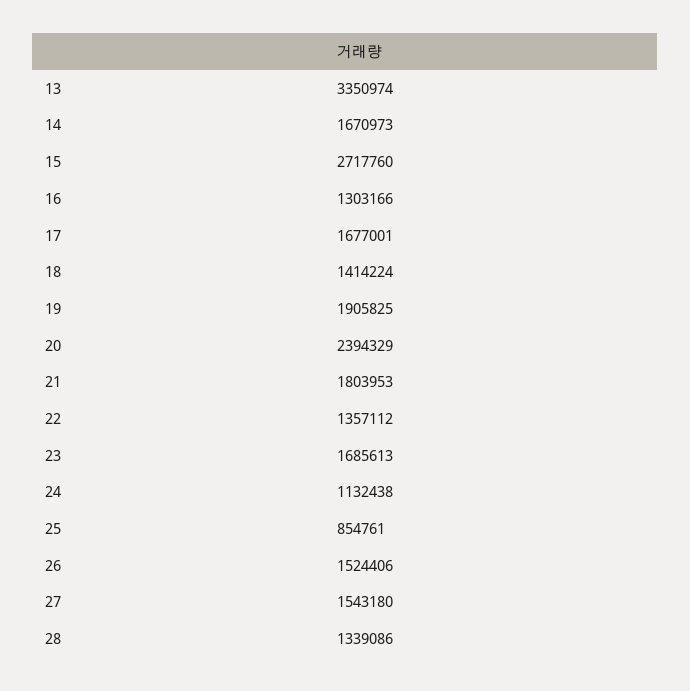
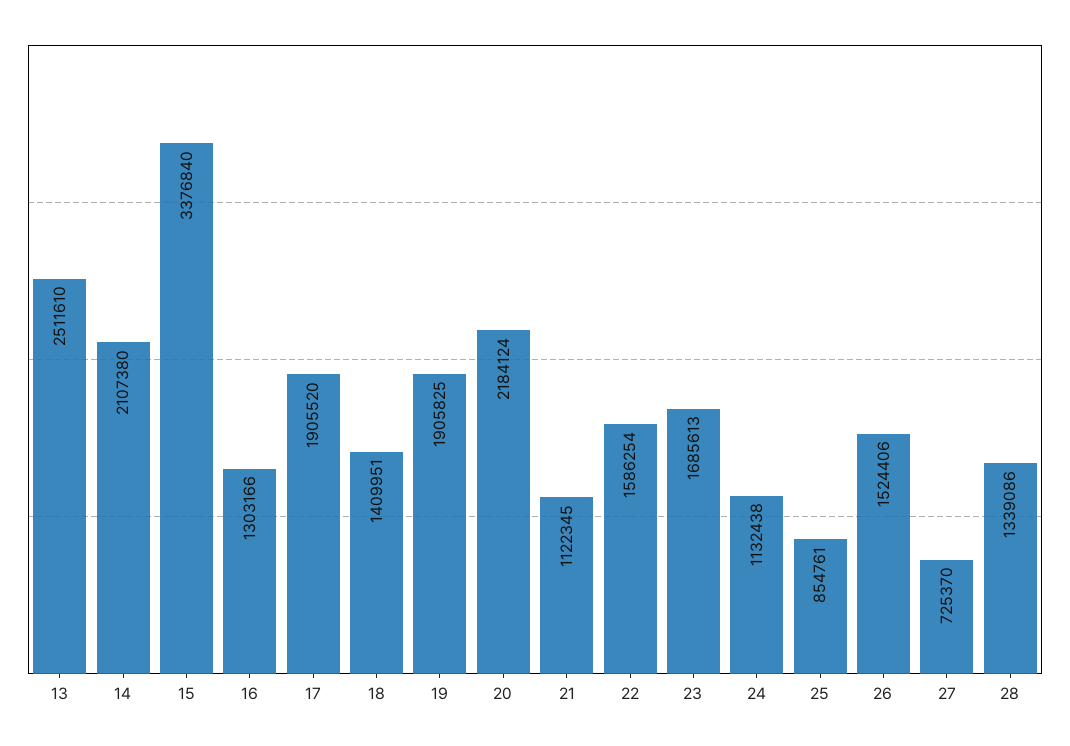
13: 3350974 -> 2511610
14: 1670973 -> 2107380
15: 2717760 -> 3376840
17: 1677001 -> 1905520
18: 1414224 -> 1409951
20: 2394329 -> 2184124
21: 1803953 -> 1122345
22: 1357112 -> 1586254
27: 1543180 -> 725370

